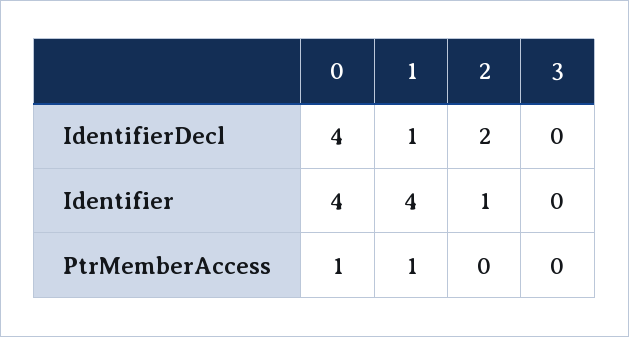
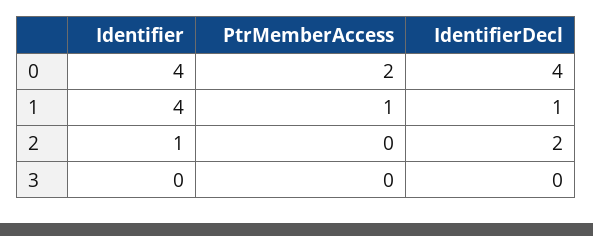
0, PtrMemberAccess: 1 -> 2

